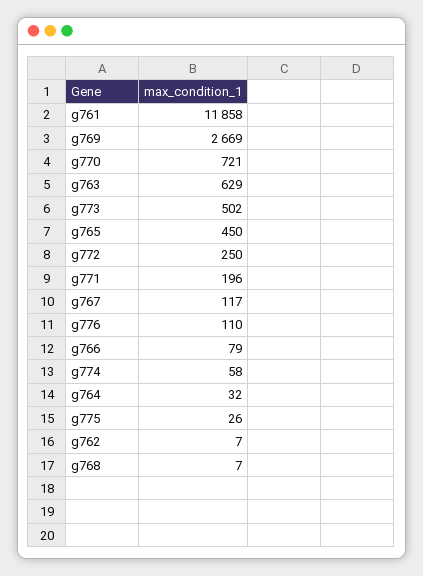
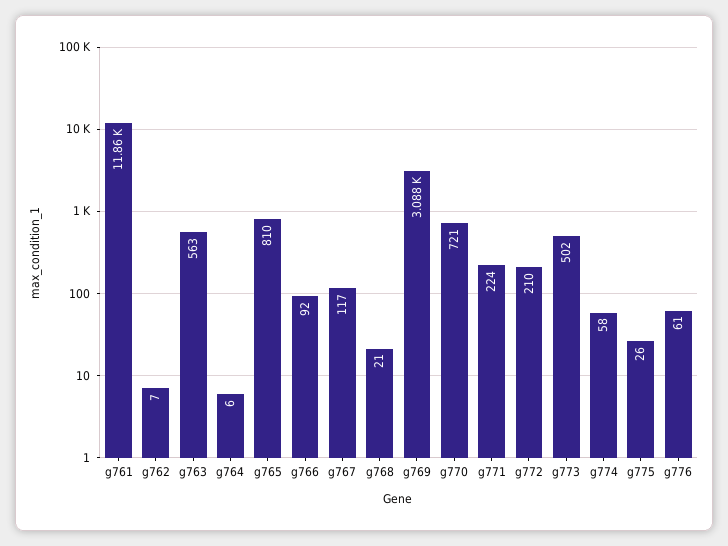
g769: 2669 -> 3088
g763: 629 -> 563
g765: 450 -> 810
g772: 250 -> 210
g771: 196 -> 224
g776: 110 -> 61
g766: 79 -> 92
g764: 32 -> 6
g768: 7 -> 21

